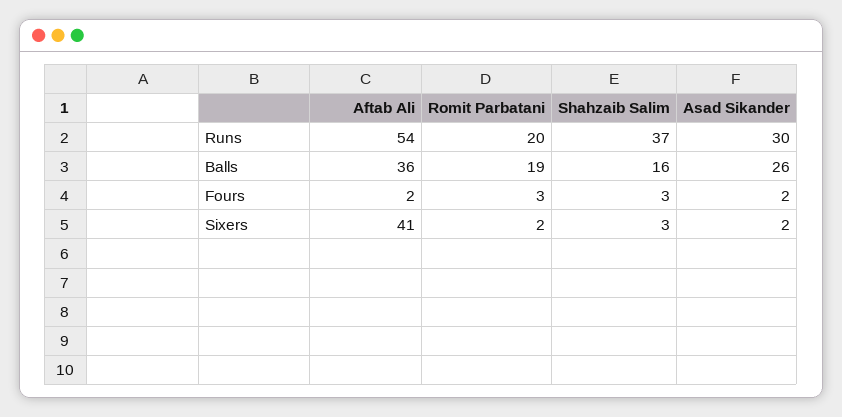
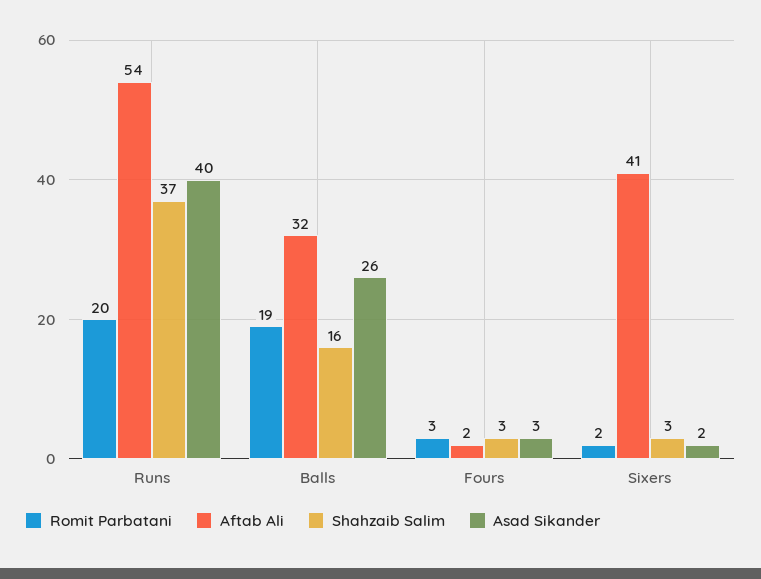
Asad Sikander, Runs: 30 -> 40
Aftab Ali, Balls: 36 -> 32
Asad Sikander, Fours: 2 -> 3

